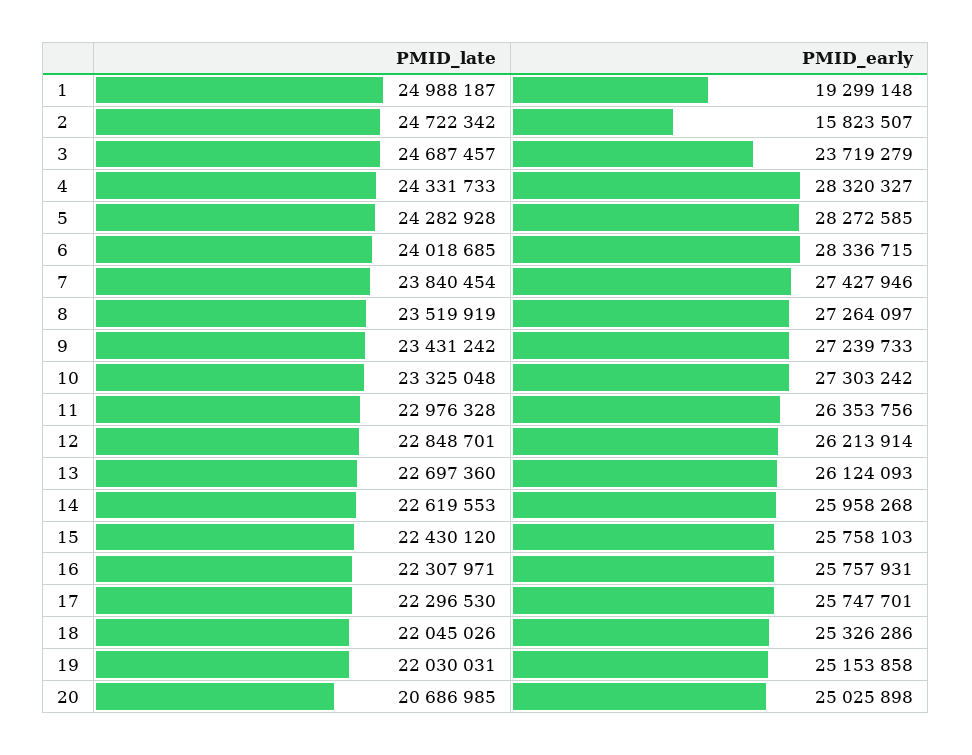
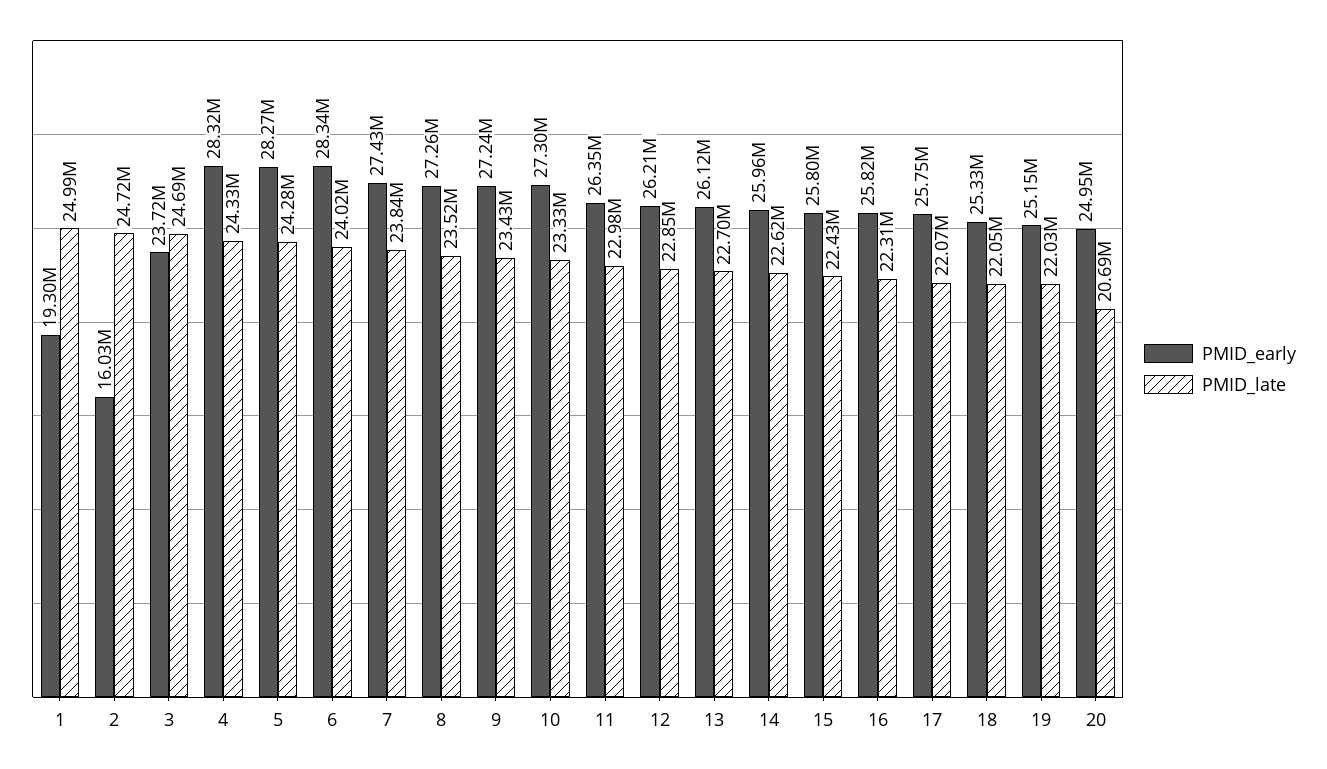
PMID_early, 2: 15823507 -> 16030000
PMID_early, 15: 25758103 -> 25800000
PMID_early, 16: 25757931 -> 25820000
PMID_late, 17: 22296530 -> 22070000
PMID_early, 20: 25025898 -> 24950000

